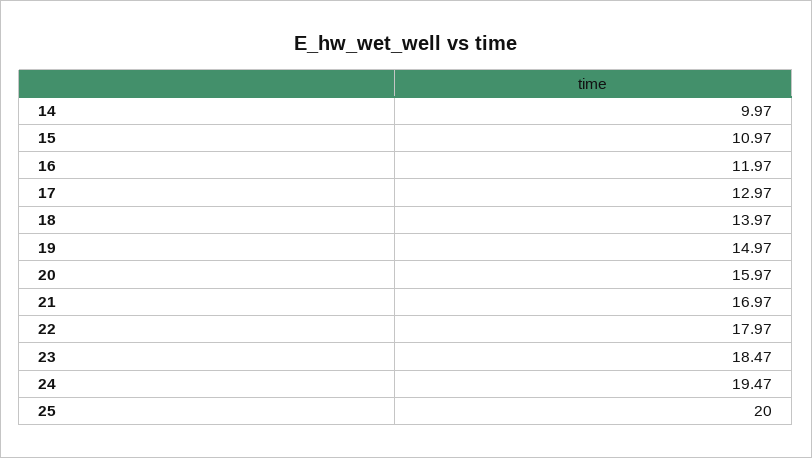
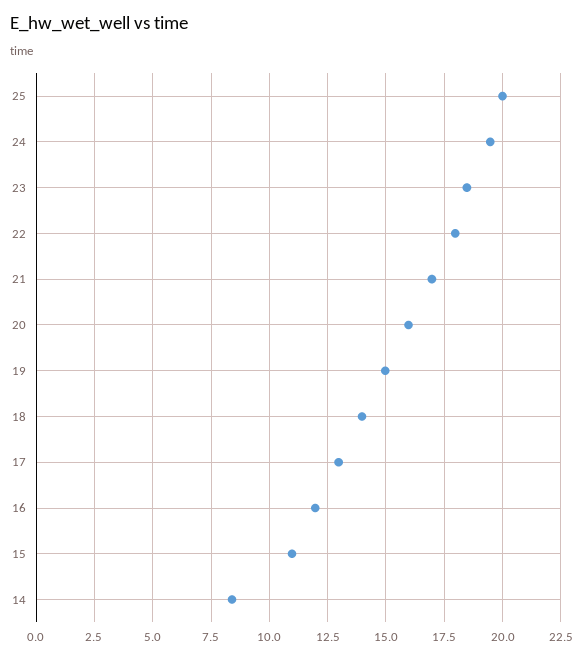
14: 9.97 -> 8.5

